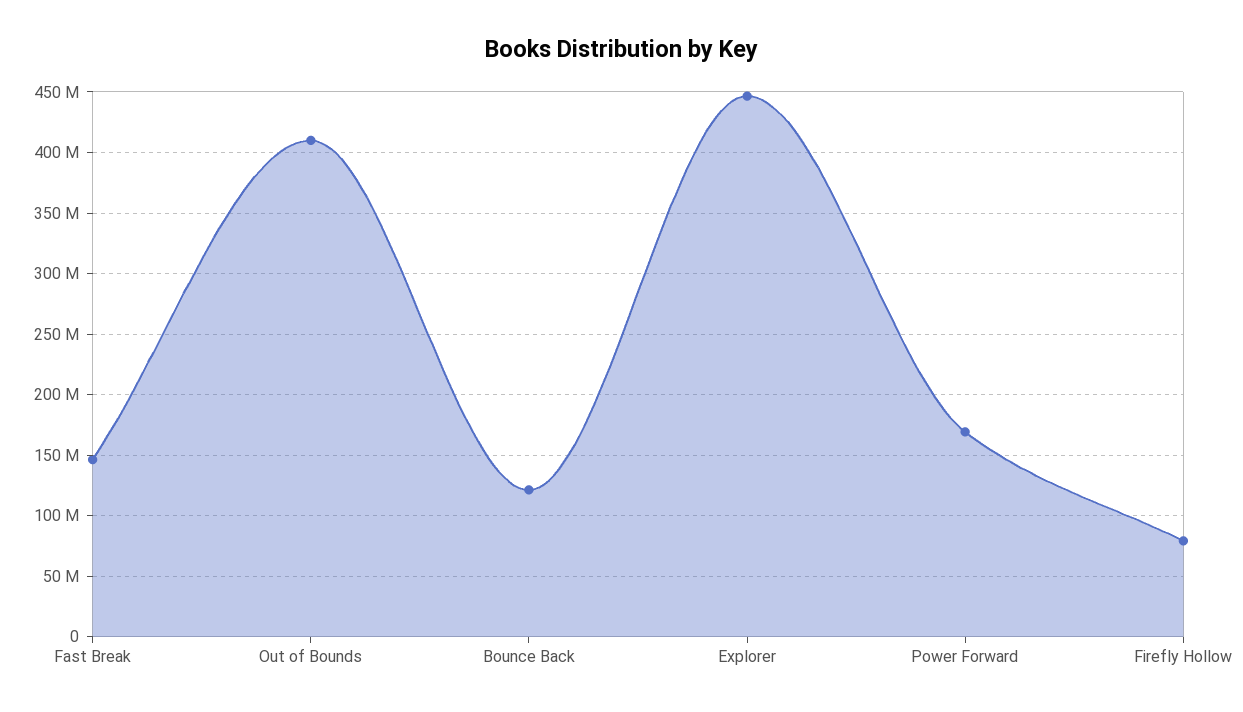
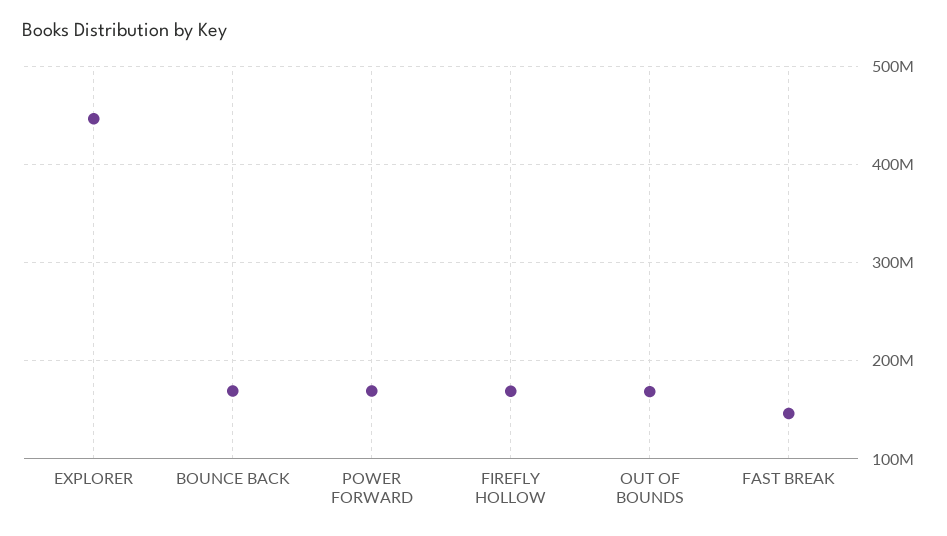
Out of Bounds: 410000000 -> 170000000
Bounce Back: 120000000 -> 170000000
Firefly Hollow: 80000000 -> 170000000

